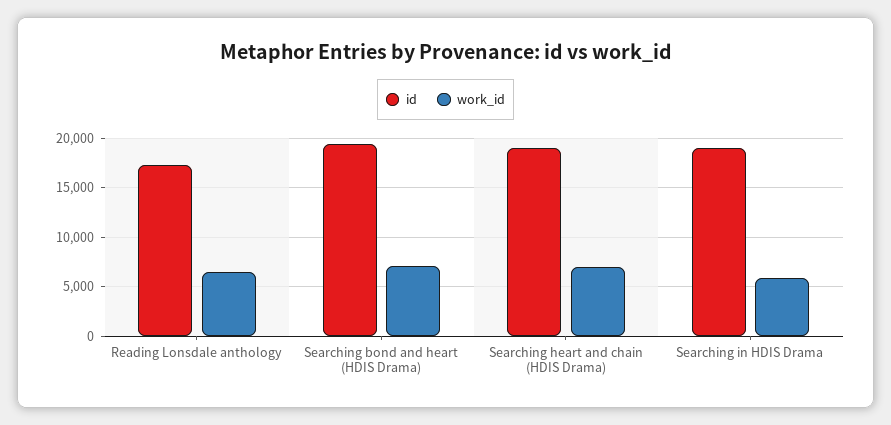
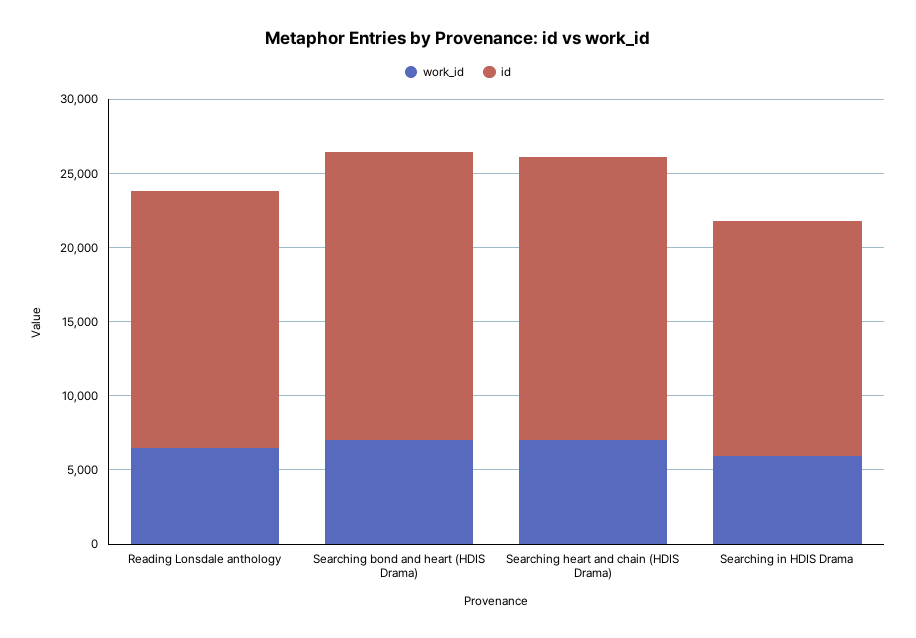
id, Searching in HDIS Drama: 19000 -> 16000

